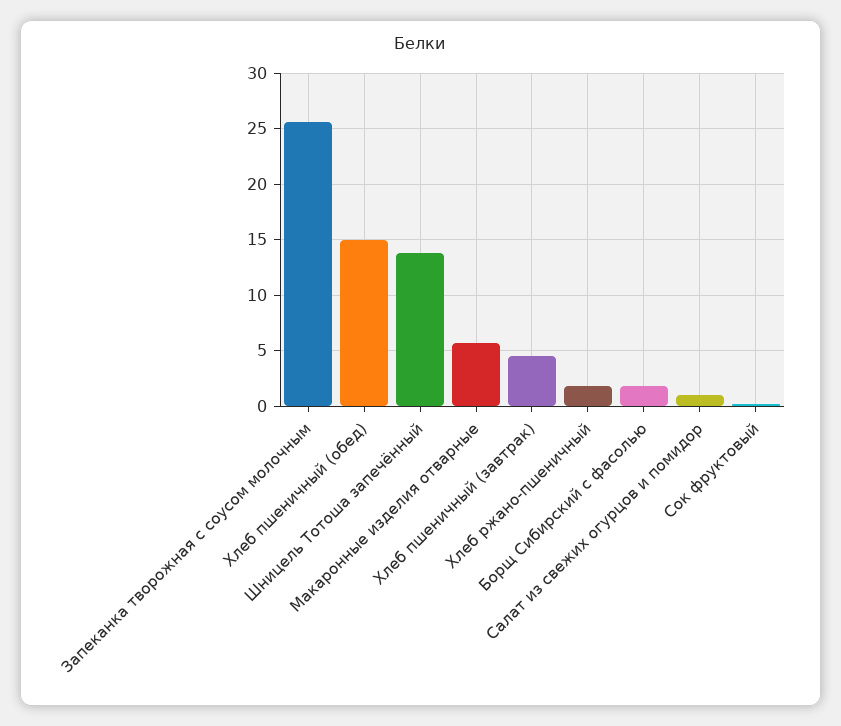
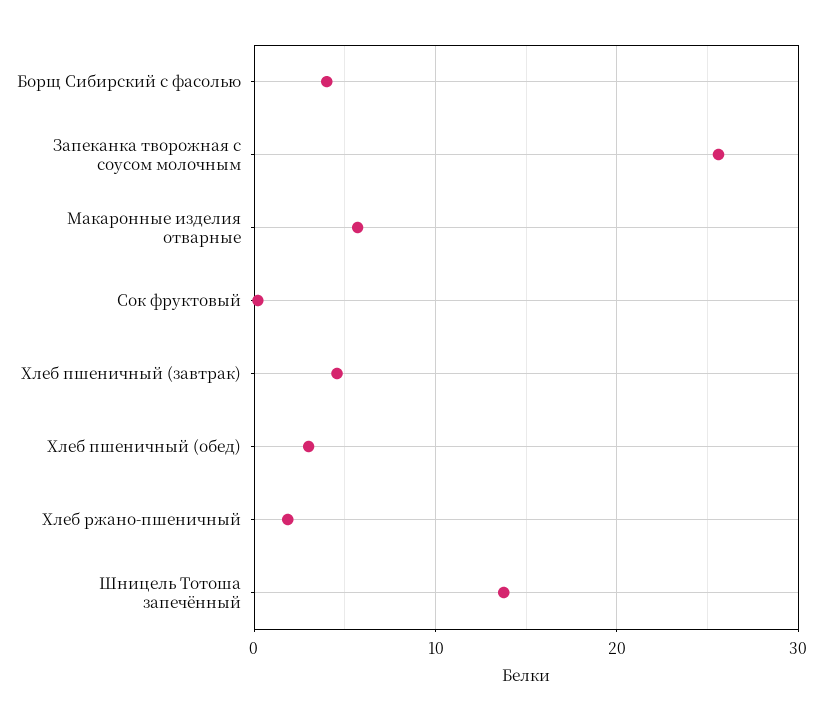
Хлеб пшеничный (обед): 15 -> 3
Борщ Сибирский с фасолью: 2 -> 4
Салат из свежих огурцов и помидор: 1 -> none

